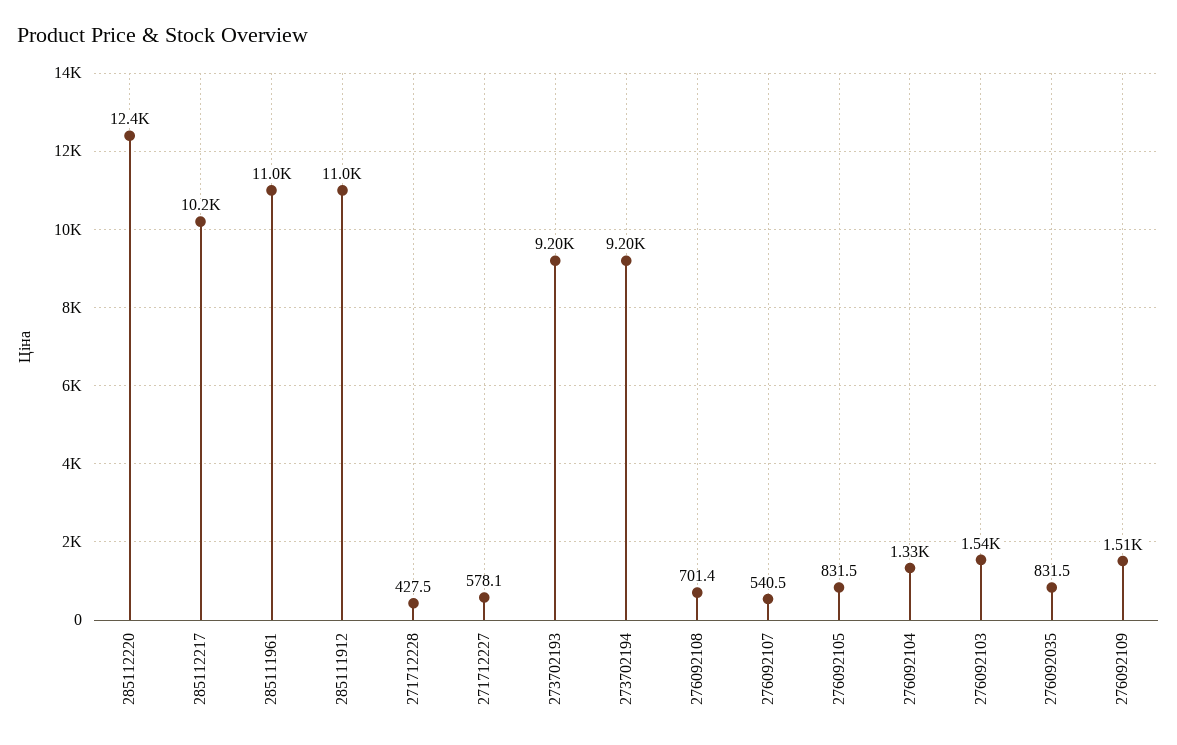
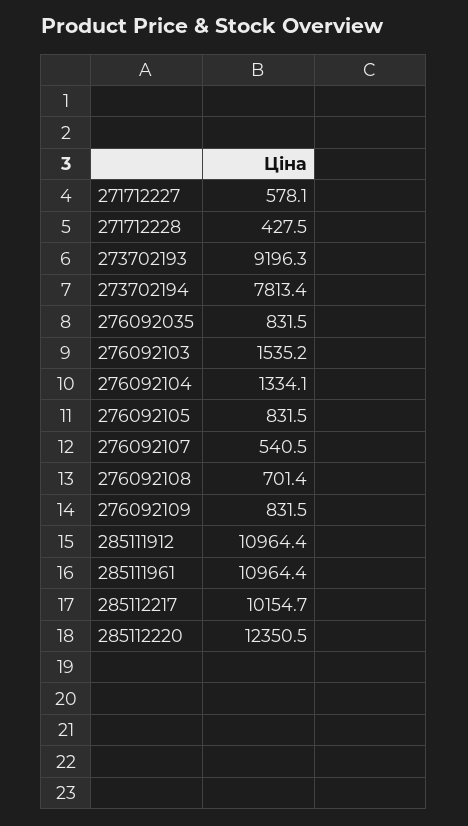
273702194: 9200 -> 7813.4
276092109: 1510 -> 831.5

